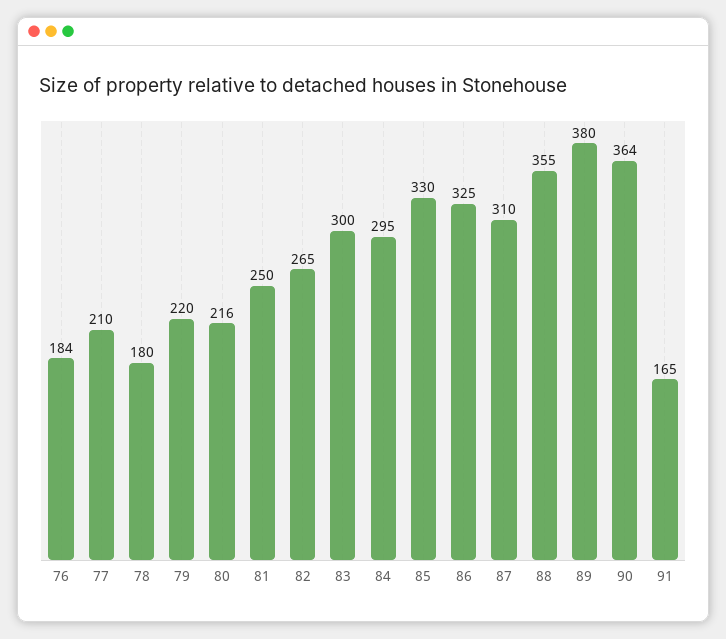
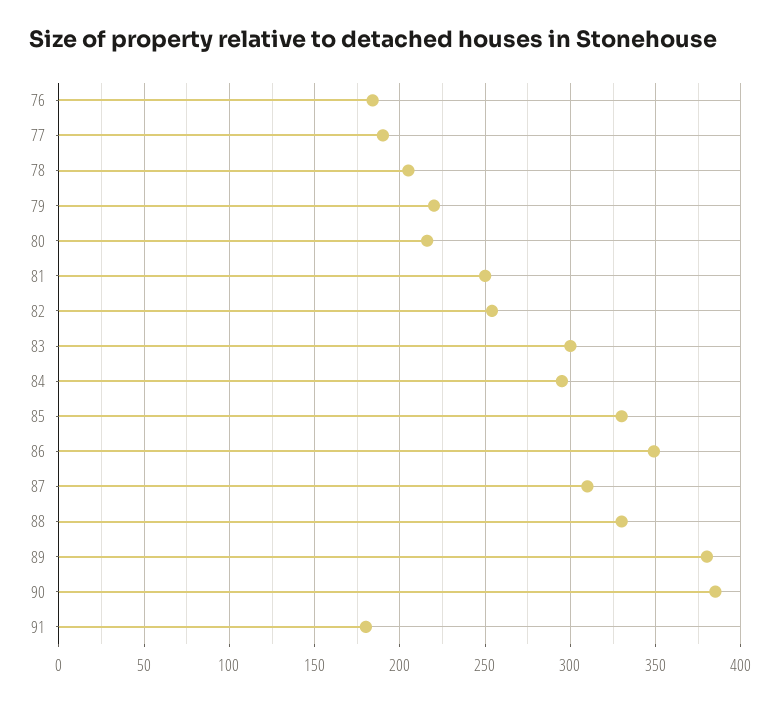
77: 210 -> 190
78: 180 -> 205
82: 265 -> 255
86: 325 -> 350
88: 355 -> 330
90: 364 -> 385
91: 165 -> 180

